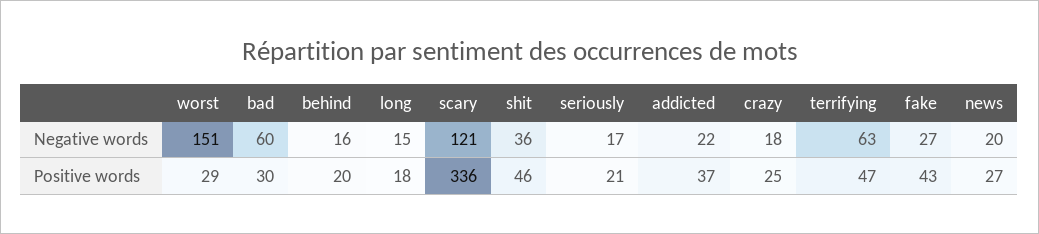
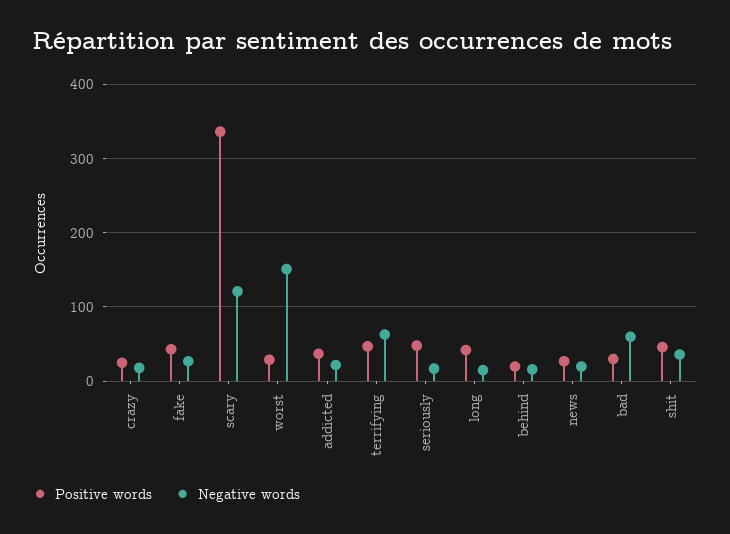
Positive words, long: 18 -> 40
Positive words, seriously: 21 -> 50

